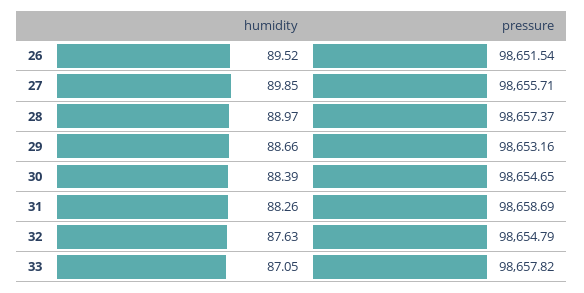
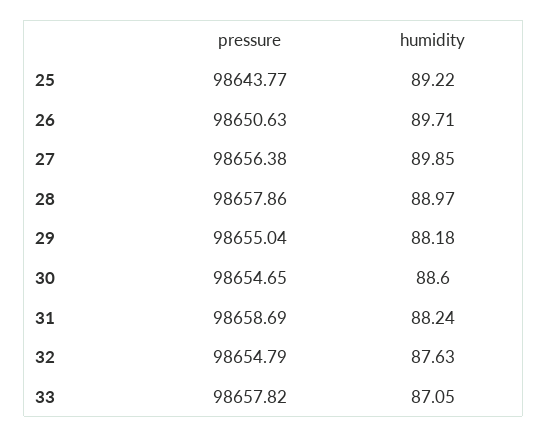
humidity, 26: 89.52 -> 89.71
pressure, 26: 98651.54 -> 98650.63
pressure, 27: 98655.71 -> 98656.38
pressure, 28: 98657.37 -> 98657.86
humidity, 29: 88.66 -> 88.18
pressure, 29: 98653.16 -> 98655.04
humidity, 30: 88.39 -> 88.6
humidity, 31: 88.26 -> 88.24
pressure, 25: none -> 98643.77
humidity, 25: none -> 89.22

